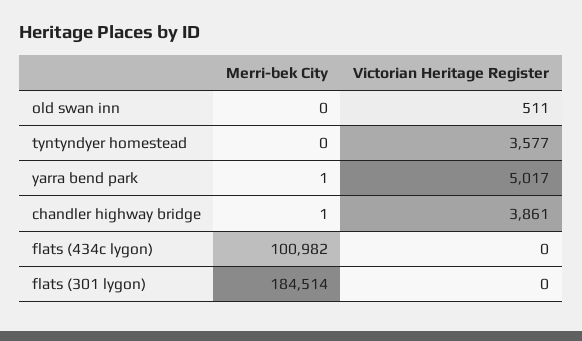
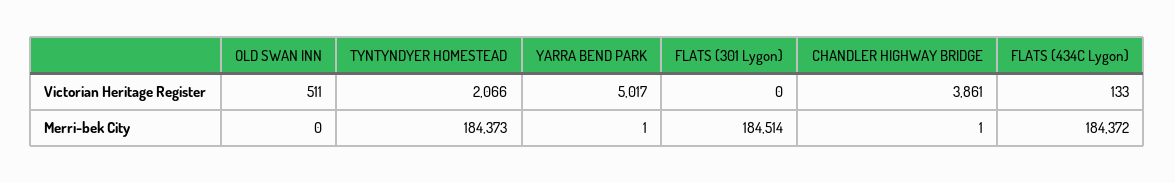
Merri-bek City, tyntyndyer homestead: 0 -> 184373
Victorian Heritage Register, tyntyndyer homestead: 3577 -> 2066
Merri-bek City, flats (434c lygon): 100982 -> 184372
Victorian Heritage Register, flats (434c lygon): 0 -> 133

